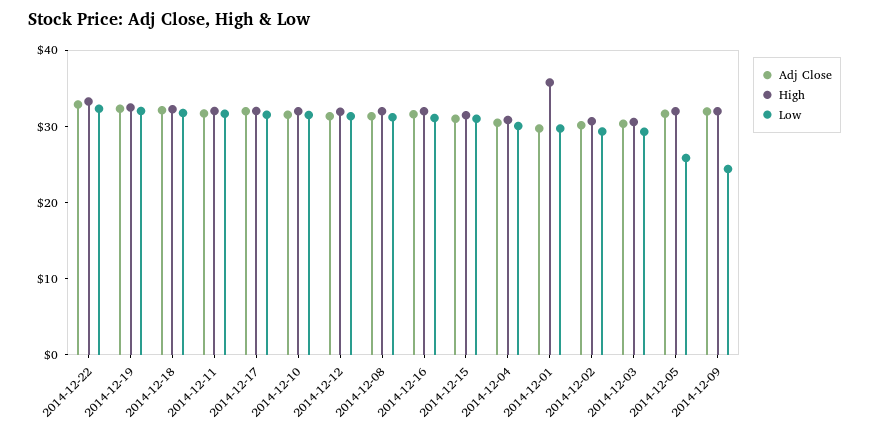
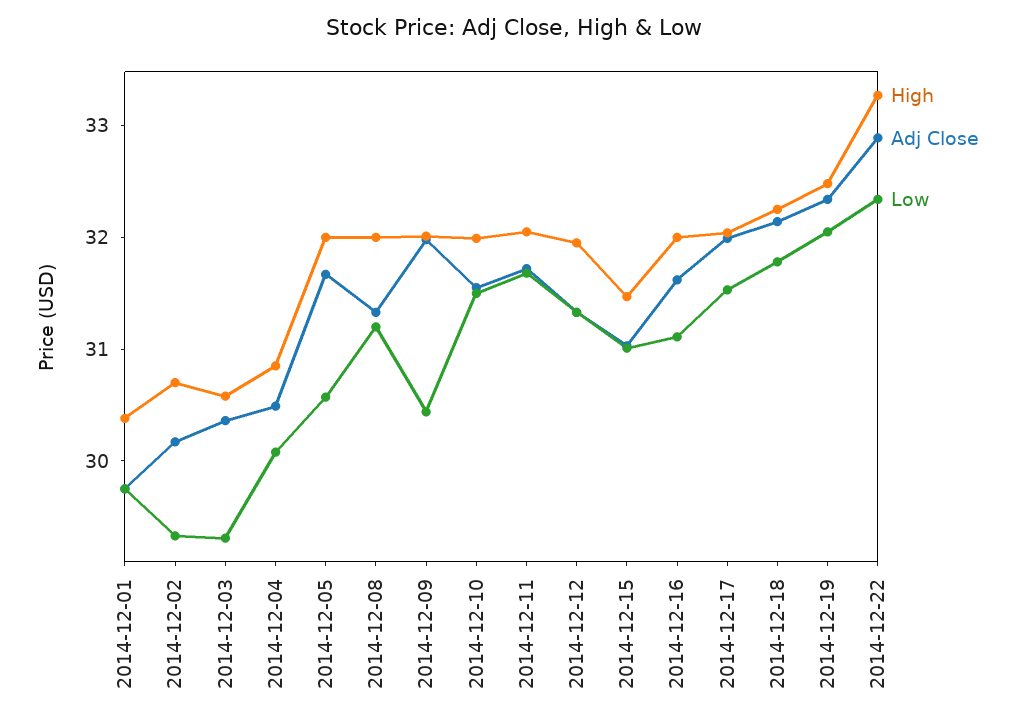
High, 2014-12-01: 36 -> 30.4
Low, 2014-12-05: 26 -> 30.6
Low, 2014-12-09: 24 -> 30.4

